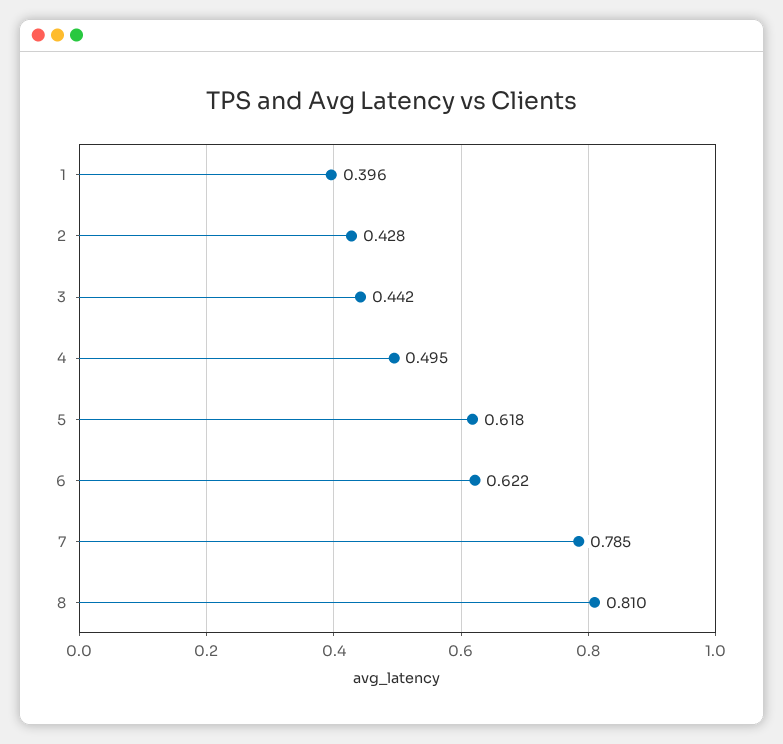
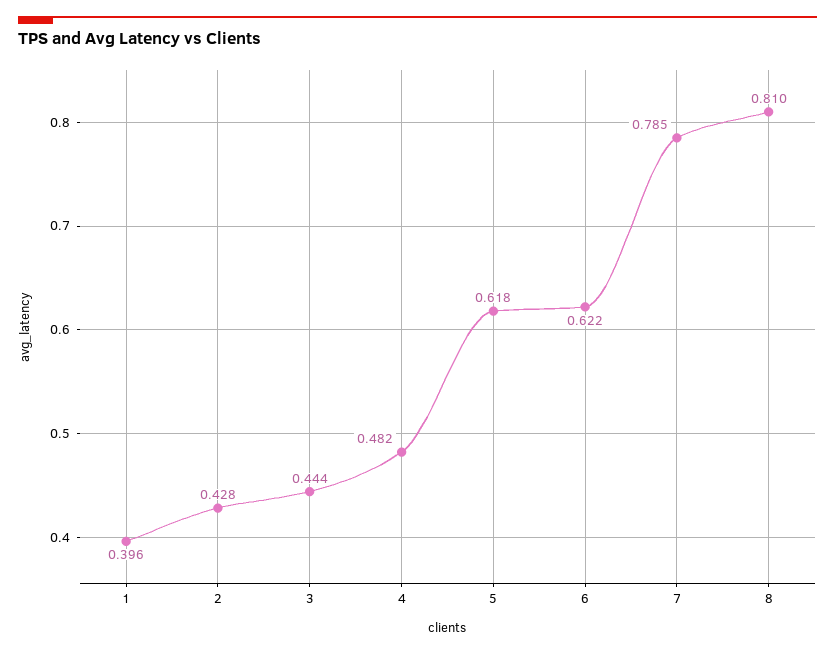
3: 0.442 -> 0.444
4: 0.495 -> 0.482

